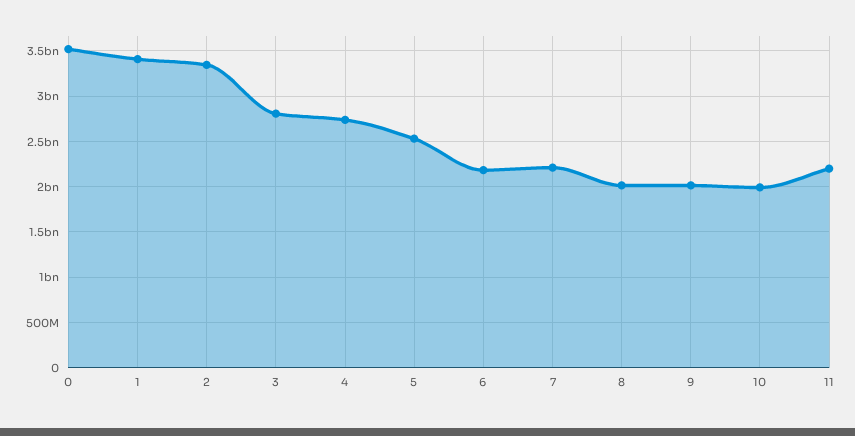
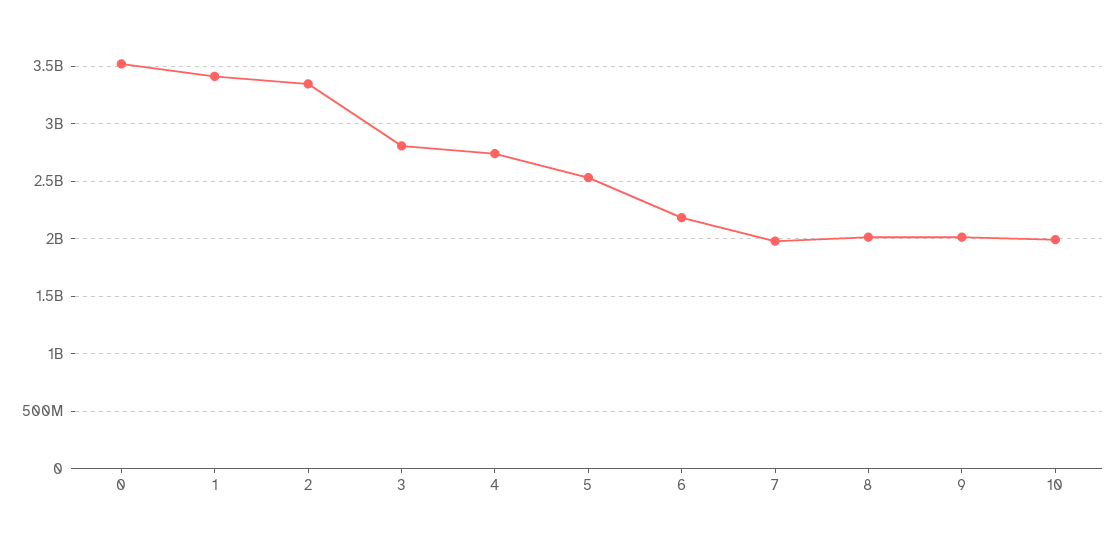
7: 2200000000 -> 2000000000
11: 2200000000 -> none

